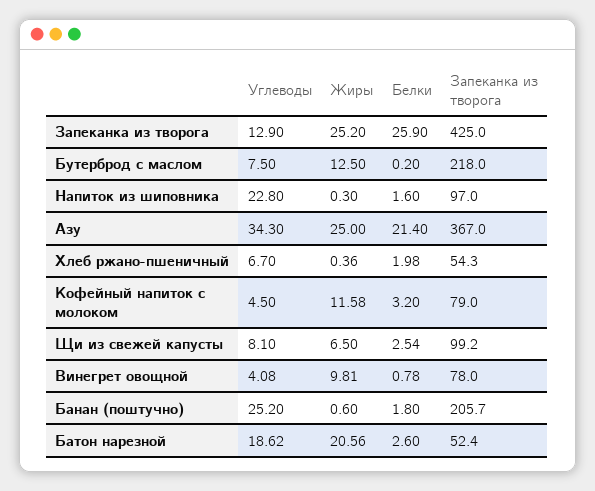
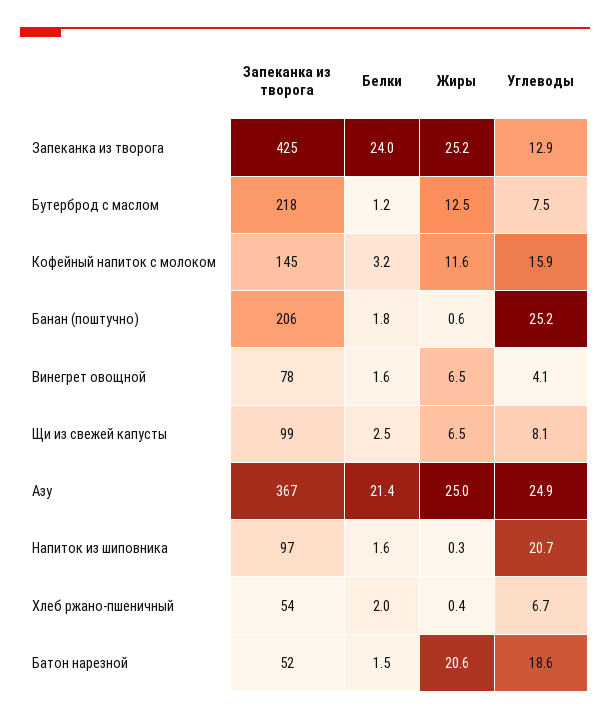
Белки, Запеканка из творога: 25.9 -> 24
Белки, Бутерброд с маслом: 0.2 -> 1.2
Углеводы, Напиток из шиповника: 22.8 -> 20.7
Углеводы, Азу: 34.3 -> 24.9
Углеводы, Кофейный напиток с молоком: 4.5 -> 15.9
Запеканка из творога, Кофейный напиток с молоком: 79 -> 145
Жиры, Винегрет овощной: 9.81 -> 6.5
Белки, Винегрет овощной: 0.78 -> 1.6
Белки, Батон нарезной: 2.6 -> 1.5

